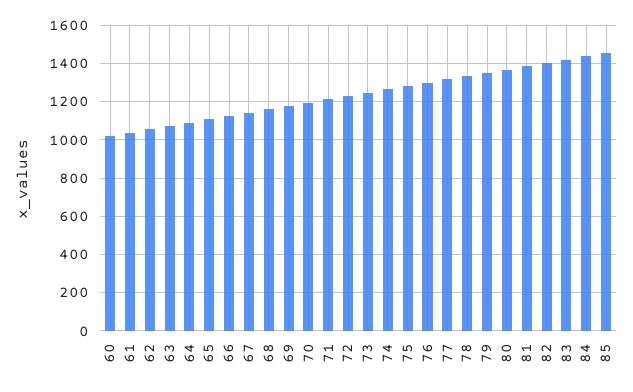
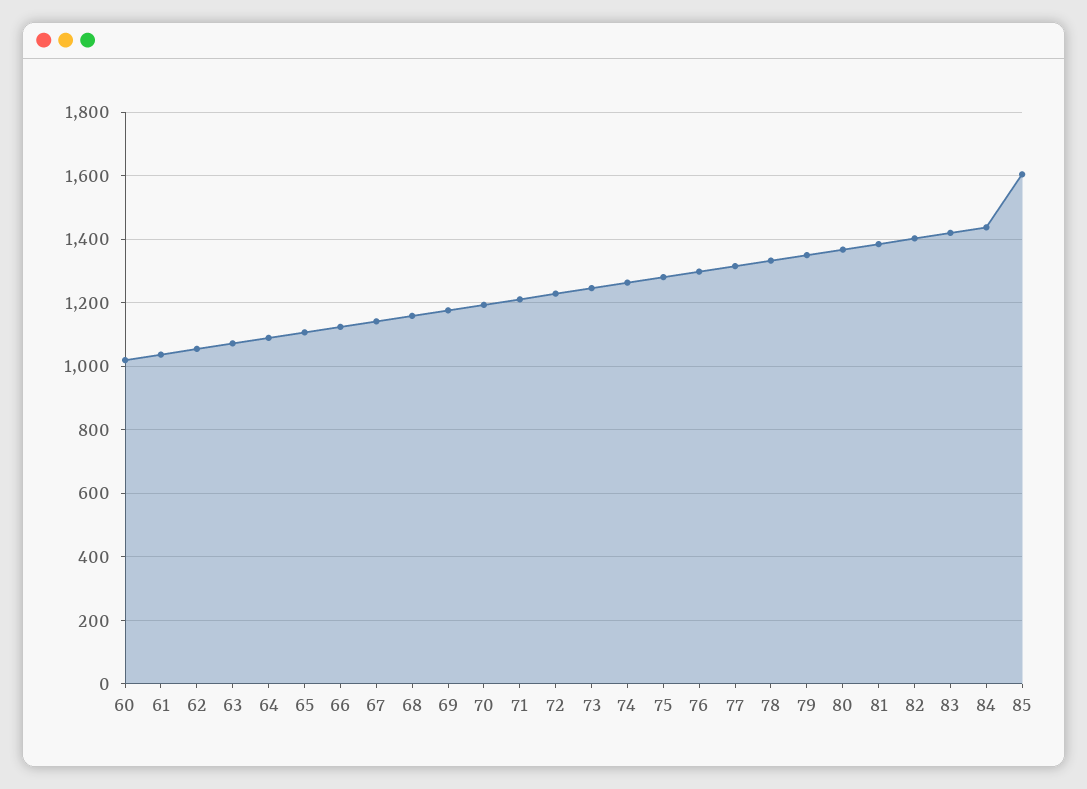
85: 1450 -> 1600

